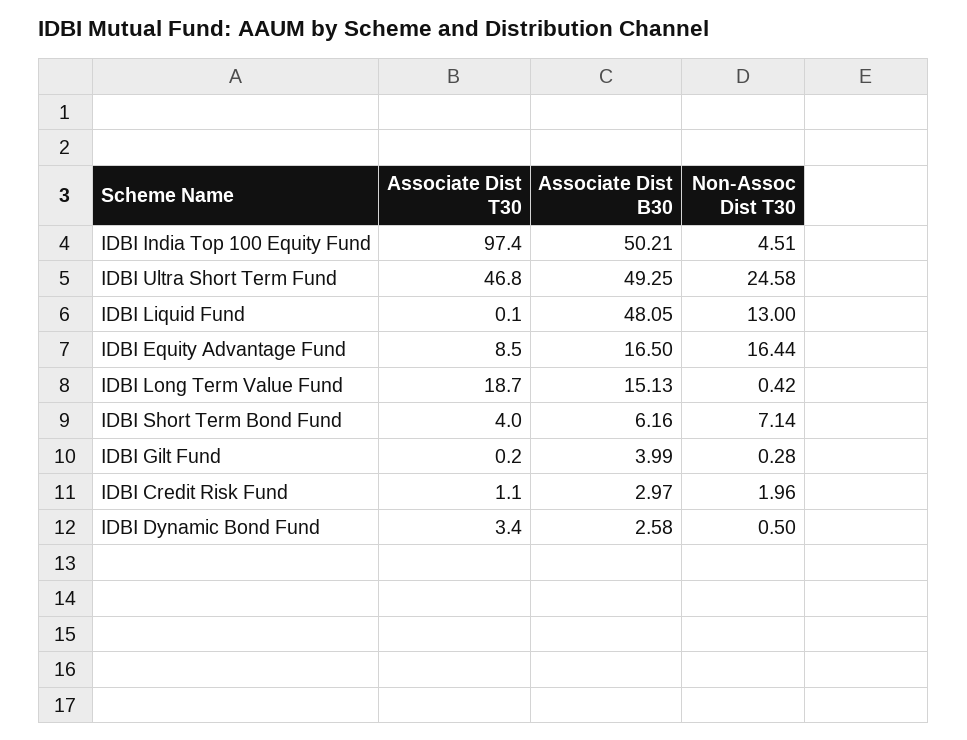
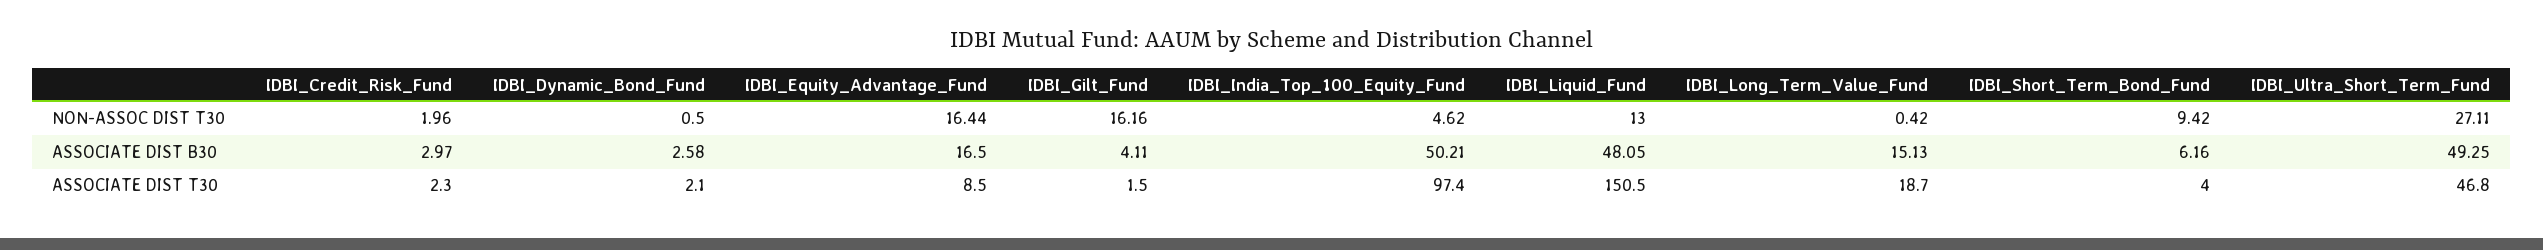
Non-Assoc Dist T30, IDBI India Top 100 Equity Fund: 4.51 -> 4.62
Non-Assoc Dist T30, IDBI Ultra Short Term Fund: 24.58 -> 27.11
Associate Dist T30, IDBI Liquid Fund: 0.1 -> 150.5
Non-Assoc Dist T30, IDBI Short Term Bond Fund: 7.14 -> 9.42
Associate Dist T30, IDBI Gilt Fund: 0.2 -> 1.5
Associate Dist B30, IDBI Gilt Fund: 3.99 -> 4.11
Non-Assoc Dist T30, IDBI Gilt Fund: 0.28 -> 16.16
Associate Dist T30, IDBI Credit Risk Fund: 1.1 -> 2.3
Associate Dist T30, IDBI Dynamic Bond Fund: 3.4 -> 2.1

